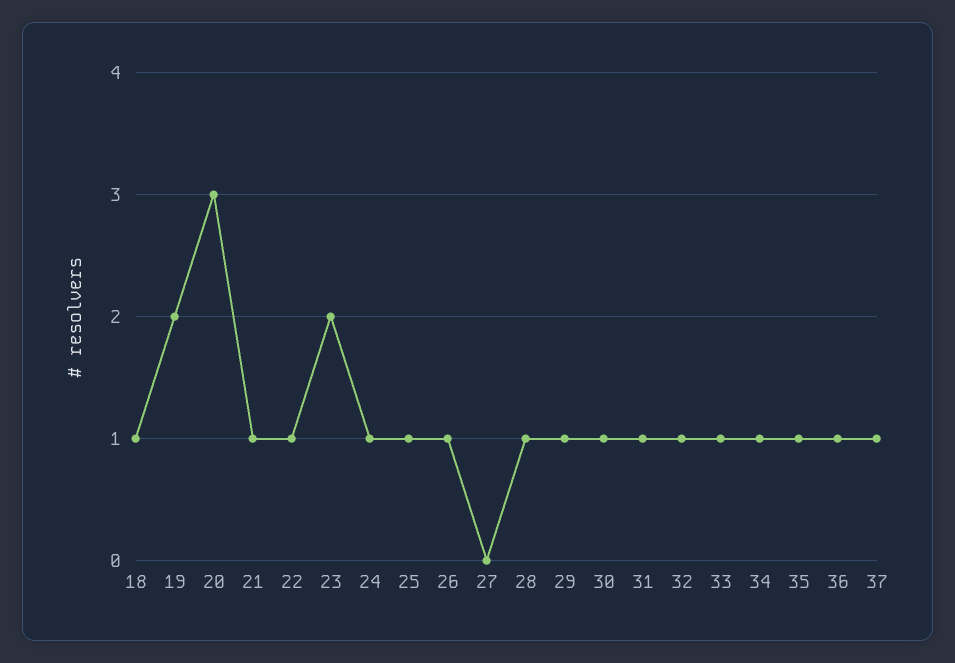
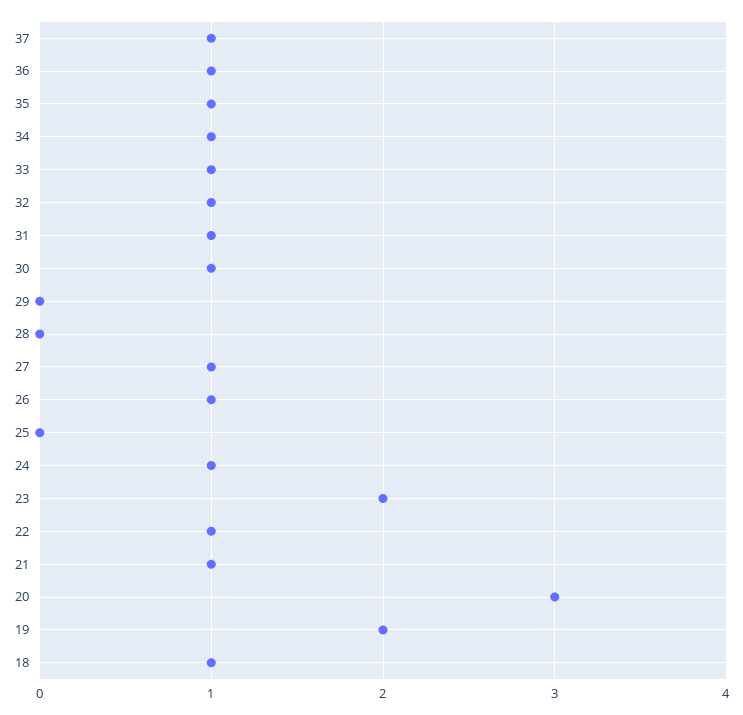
25: 1 -> 0
27: 0 -> 1
28: 1 -> 0
29: 1 -> 0

